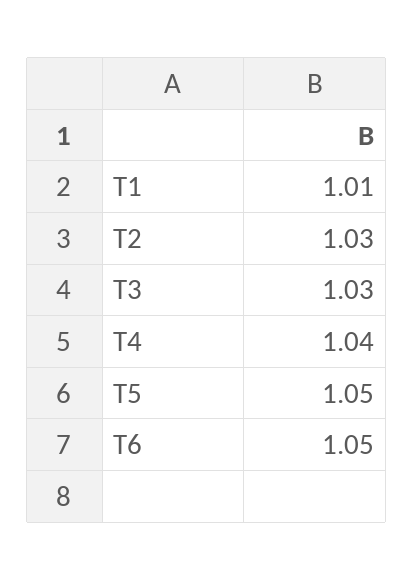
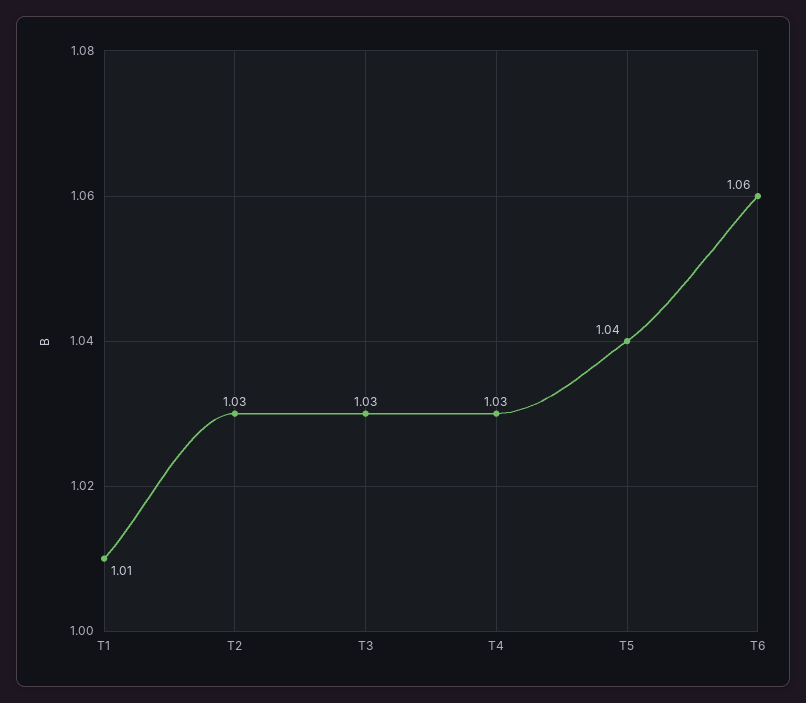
T4: 1.04 -> 1.03
T5: 1.05 -> 1.04
T6: 1.05 -> 1.06

